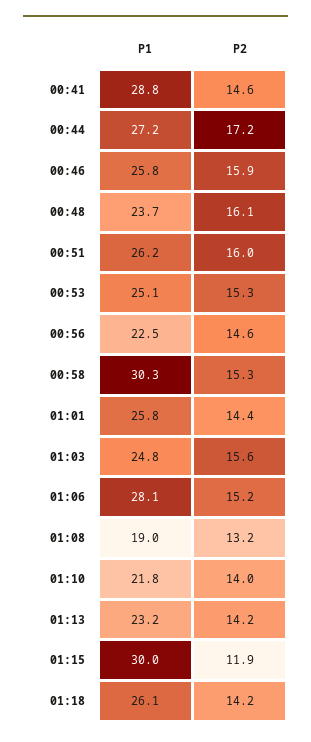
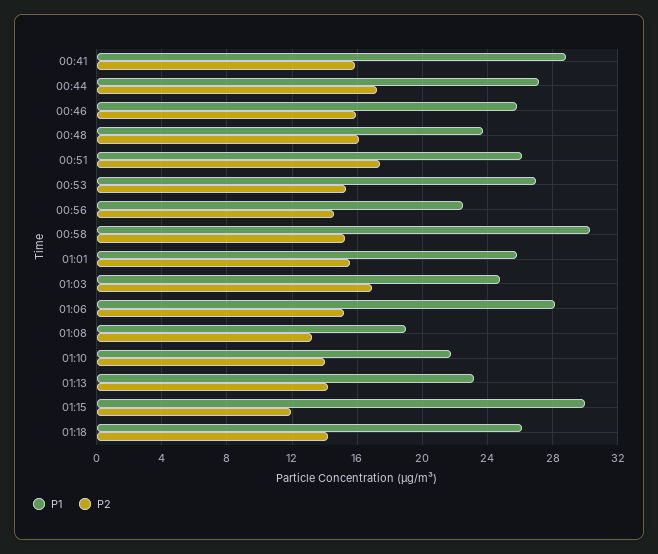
P2, 00:41: 14.6 -> 16
P2, 00:51: 16 -> 17.5
P1, 00:53: 25.1 -> 27
P2, 01:01: 14.4 -> 15.5
P2, 01:03: 15.6 -> 17

